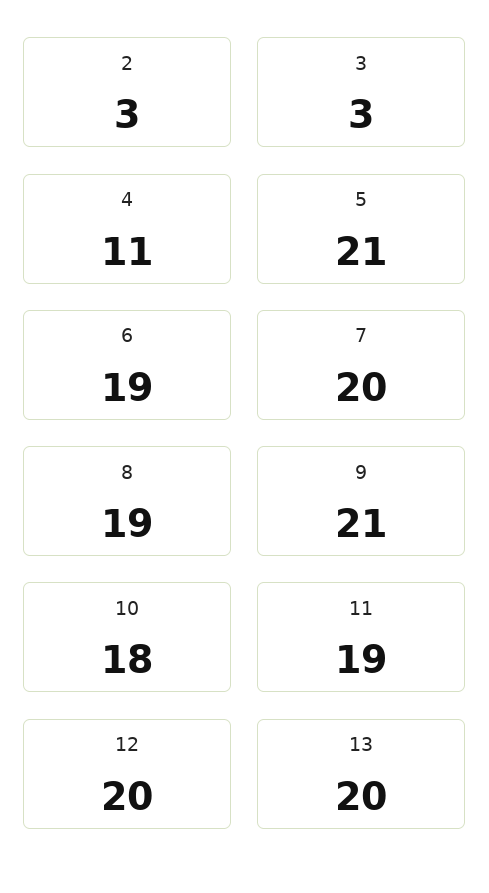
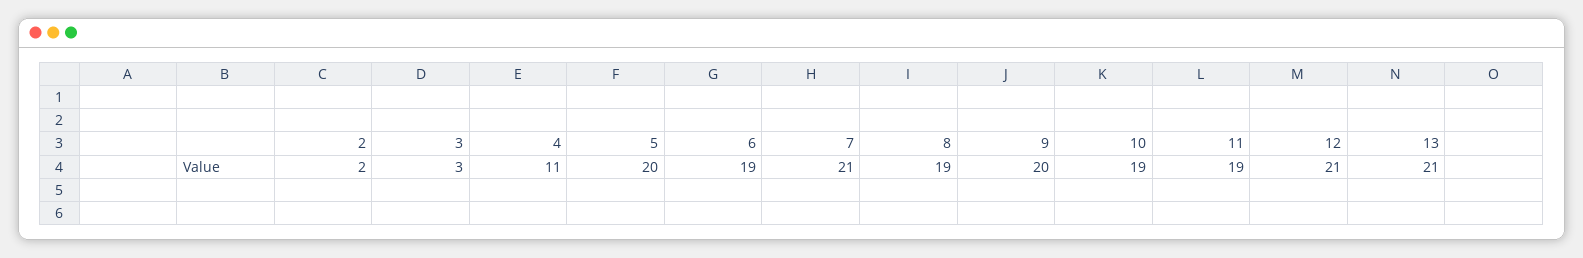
2: 3 -> 2
5: 21 -> 20
7: 20 -> 21
9: 21 -> 20
10: 18 -> 19
12: 20 -> 21
13: 20 -> 21

